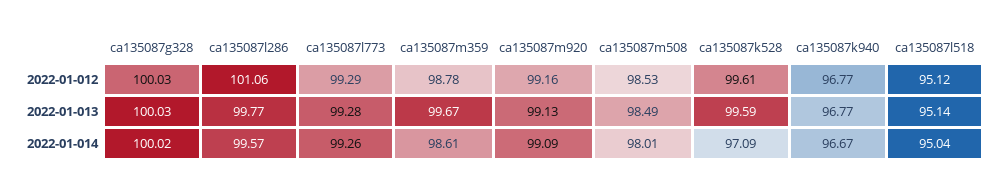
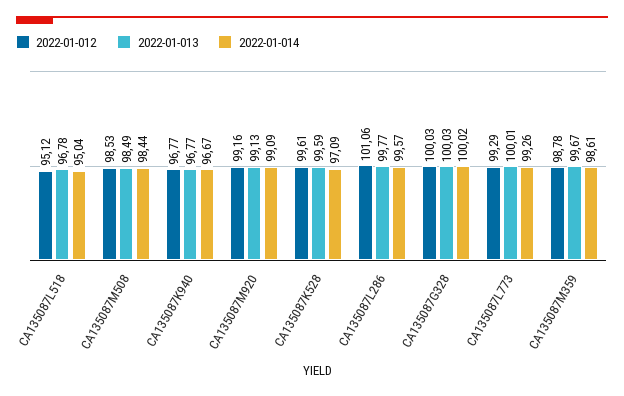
2022-01-013, ca135087l773: 99.28 -> 100.01
2022-01-013, ca135087l518: 95.14 -> 96.78
2022-01-014, ca135087m508: 98.01 -> 98.44

